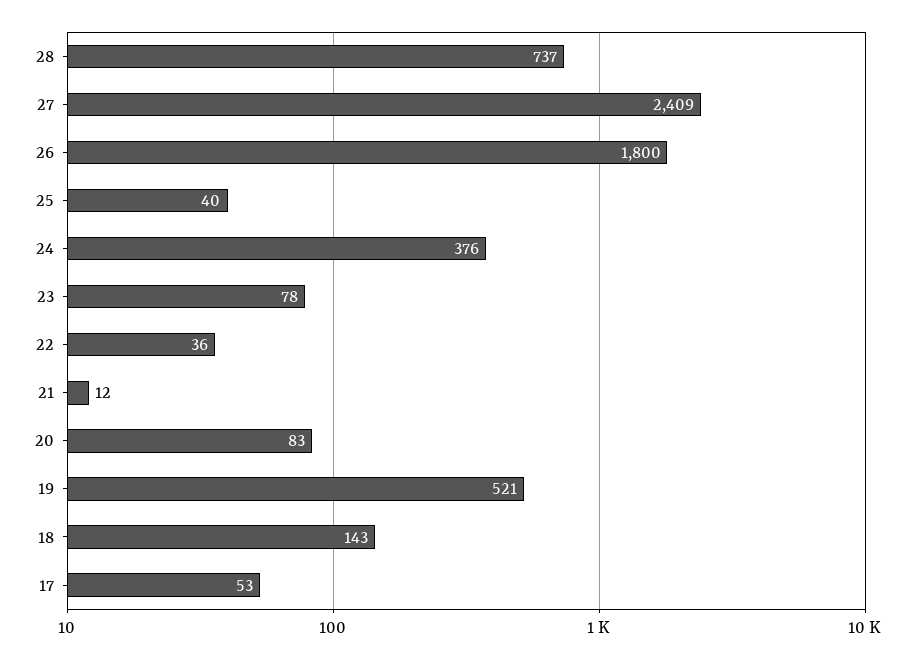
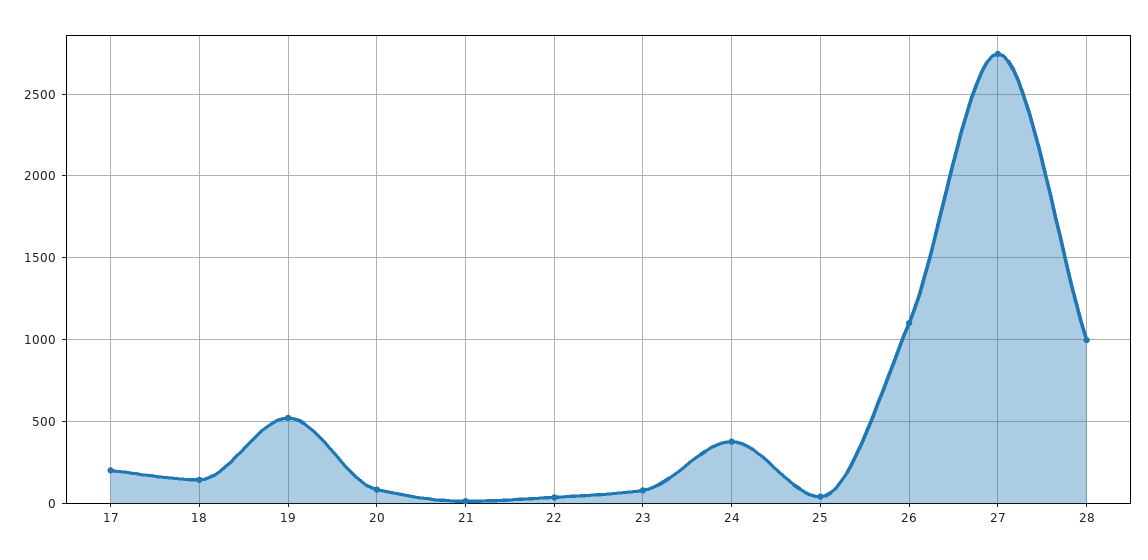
28: 737 -> 1000
27: 2409 -> 2750
26: 1800 -> 1100
17: 53 -> 200

